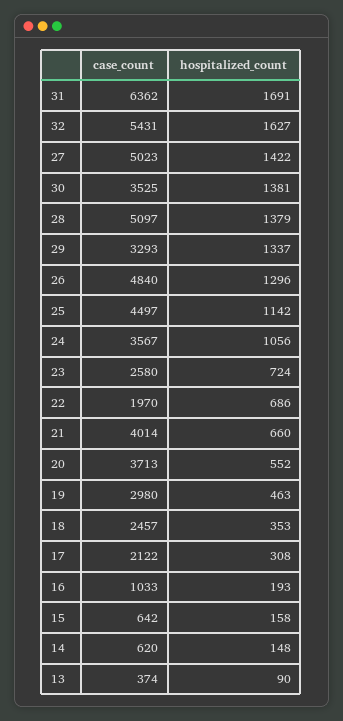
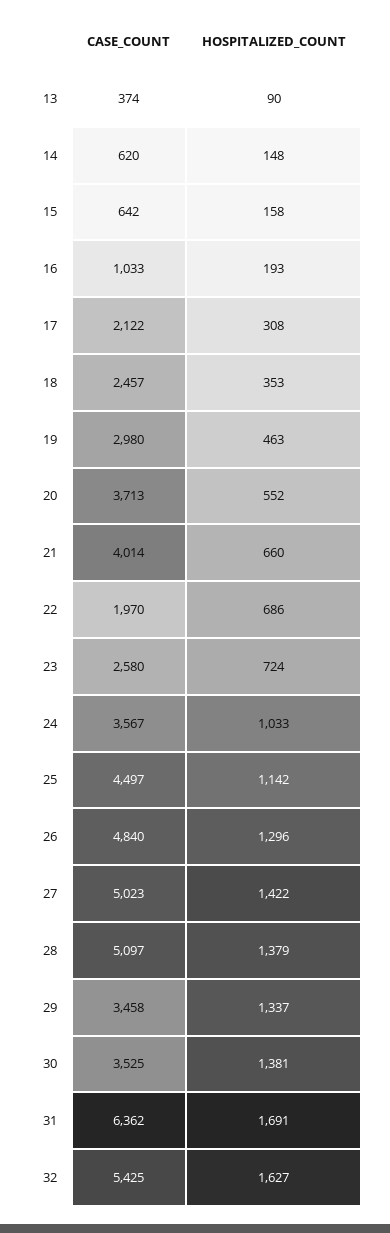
case_count, 32: 5431 -> 5425
case_count, 29: 3293 -> 3458
hospitalized_count, 24: 1056 -> 1033

